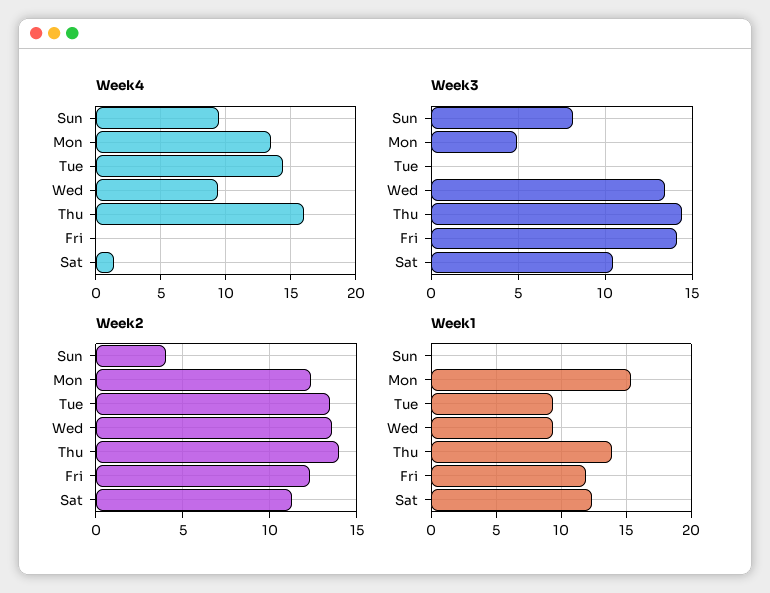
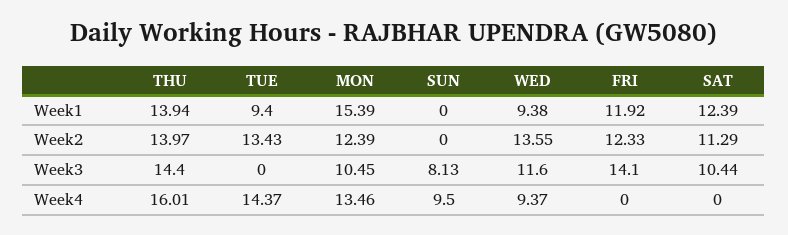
Week4, Sat: 1.5 -> 0
Week3, Mon: 5 -> 10.45
Week3, Wed: 13.5 -> 11.6
Week2, Sun: 4 -> 0

